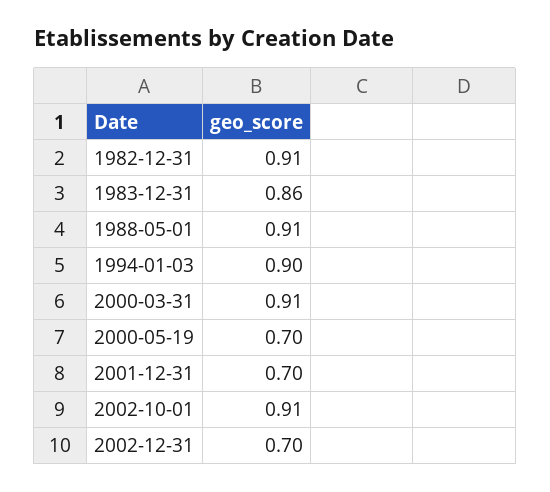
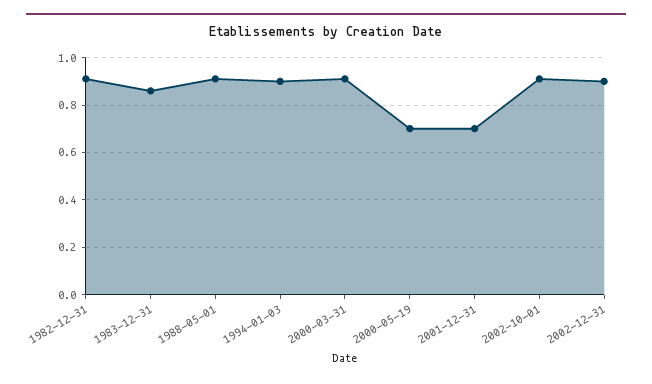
2002-12-31: 0.7 -> 0.9

